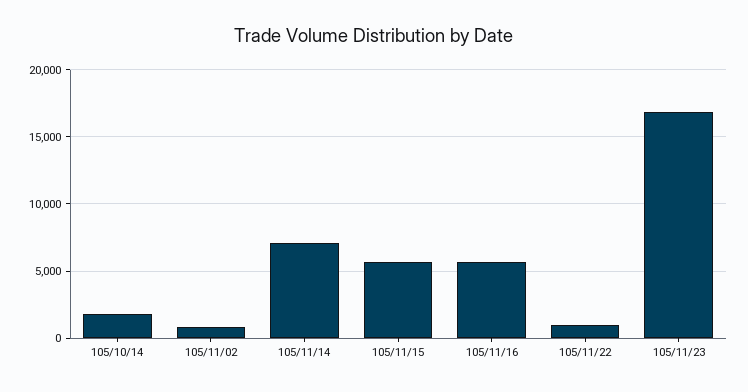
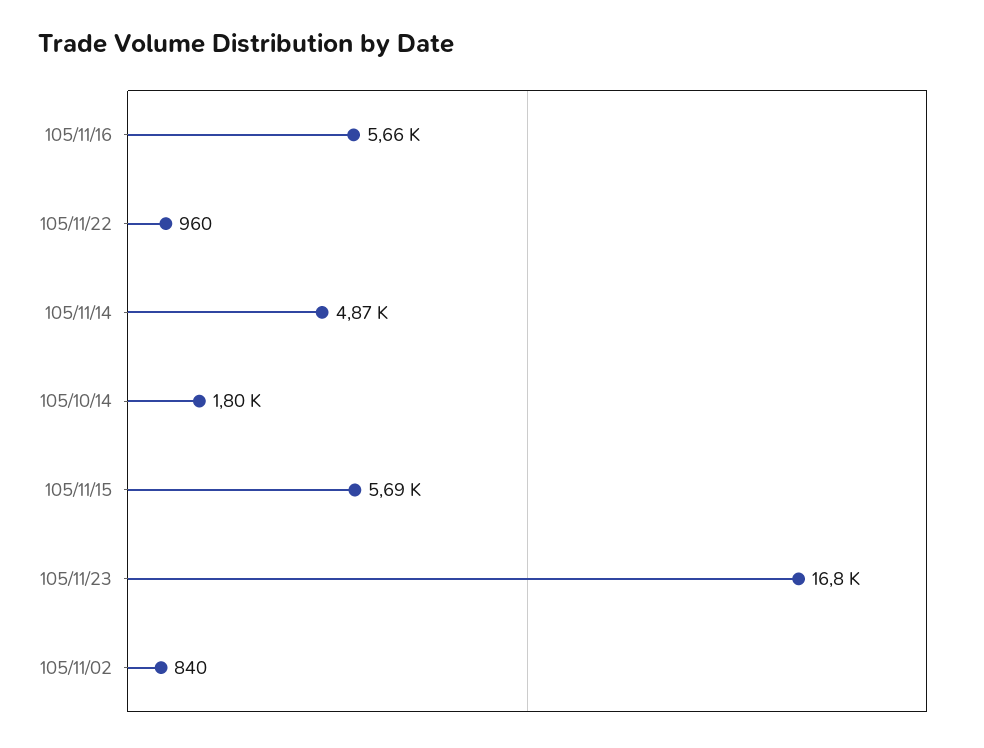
105/11/14: 7000 -> 4870

